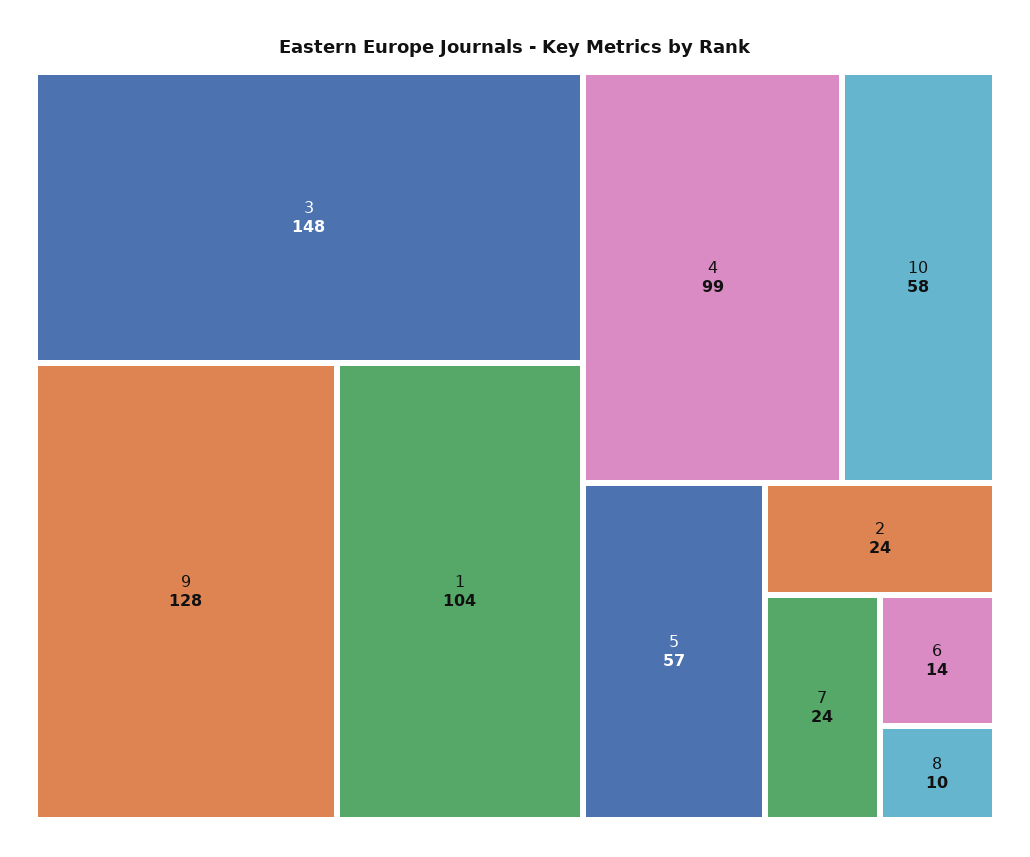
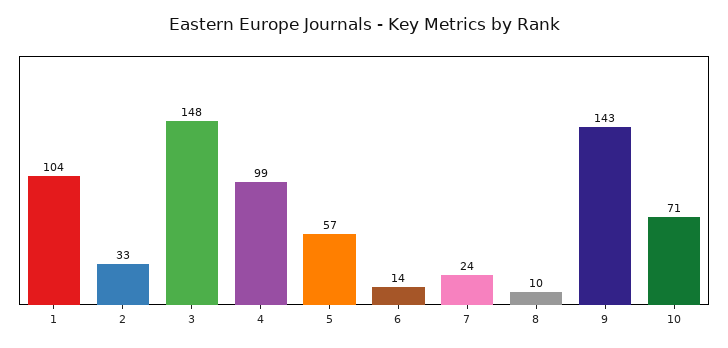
9: 128 -> 143
10: 58 -> 71
2: 24 -> 33

